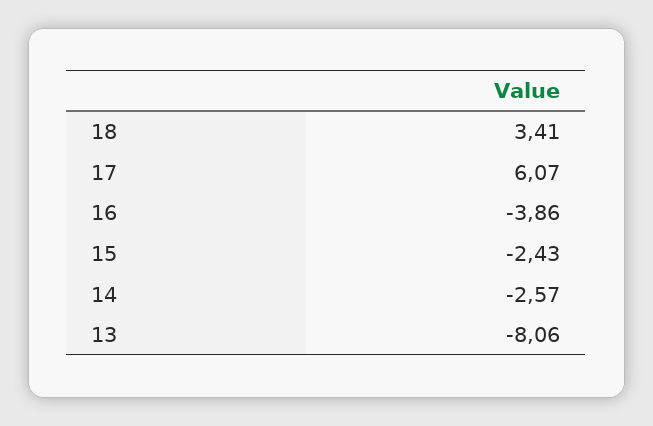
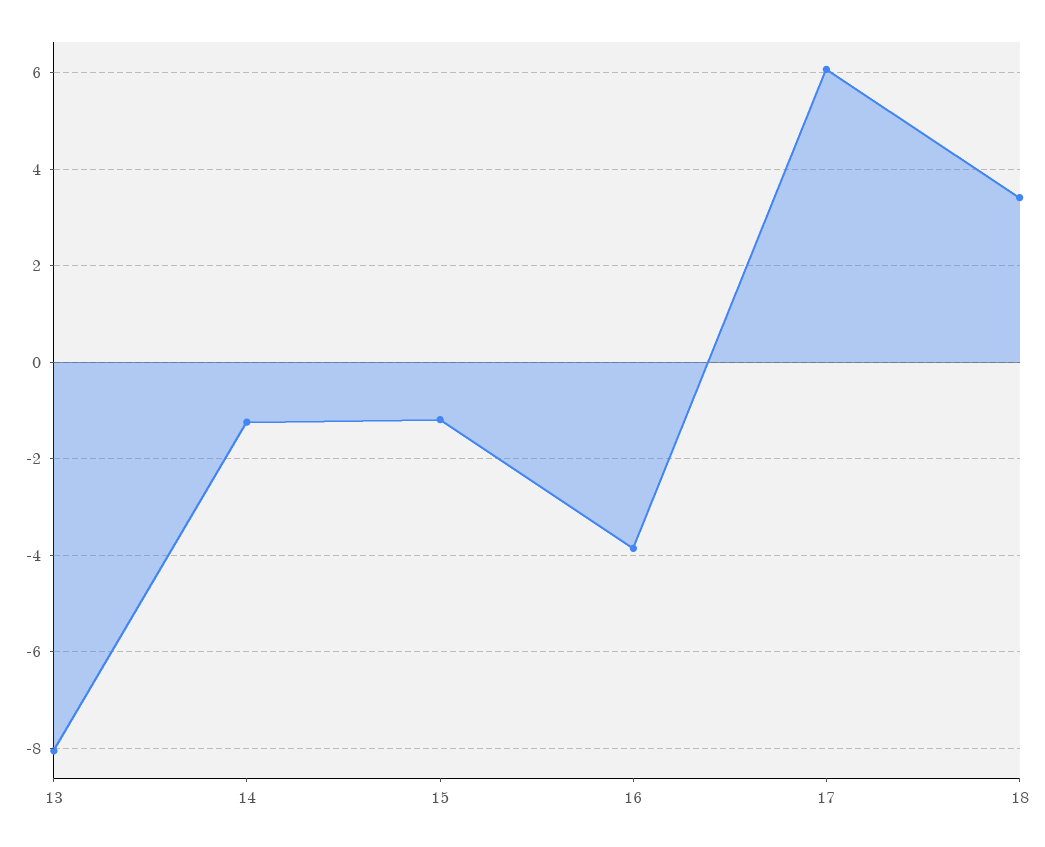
15: -2.43 -> -1.2
14: -2.57 -> -1.2

